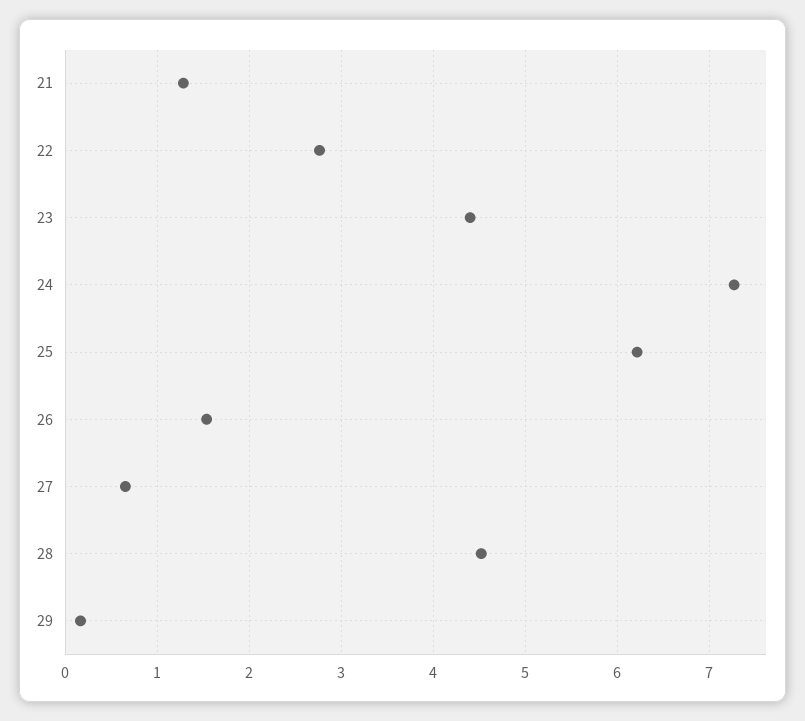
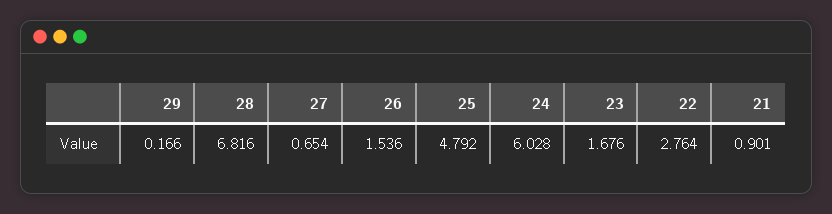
21: 1.3 -> 0.901
23: 4.4 -> 1.676
24: 7.3 -> 6.028
25: 6.2 -> 4.792
28: 4.5 -> 6.816

